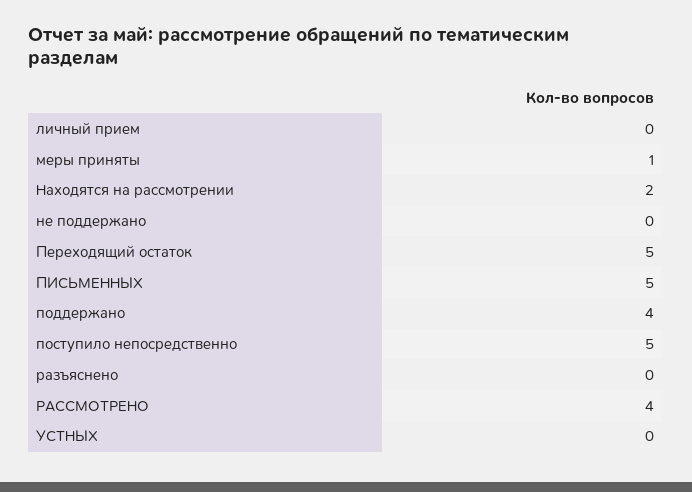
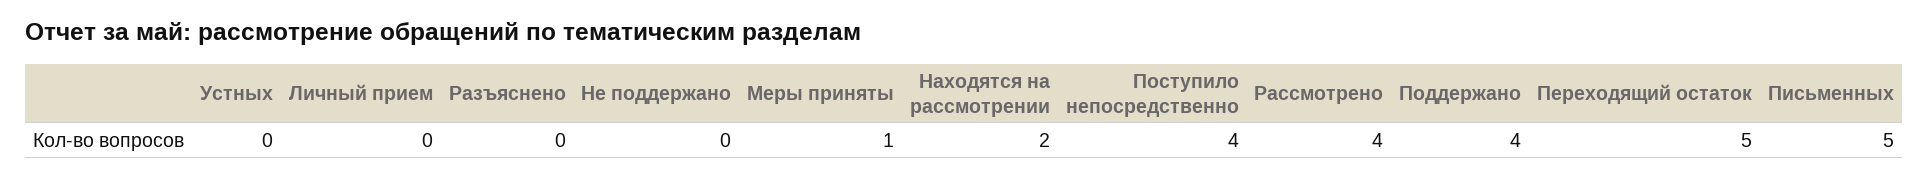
поступило непосредственно: 5 -> 4

